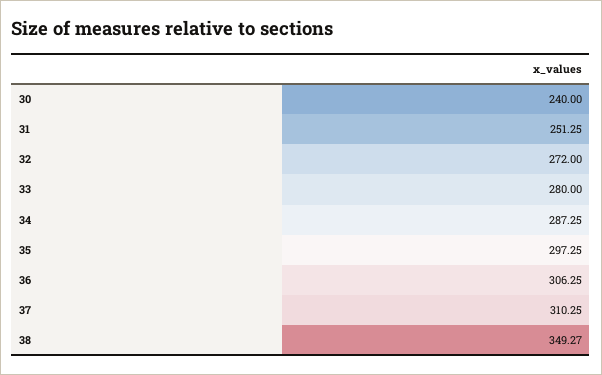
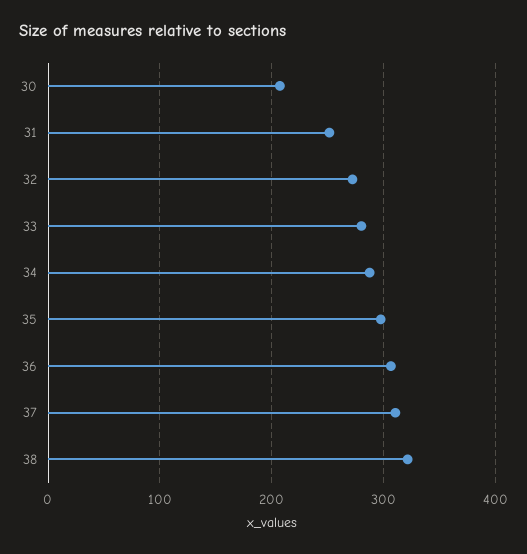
30: 240 -> 210
38: 349.27 -> 320

